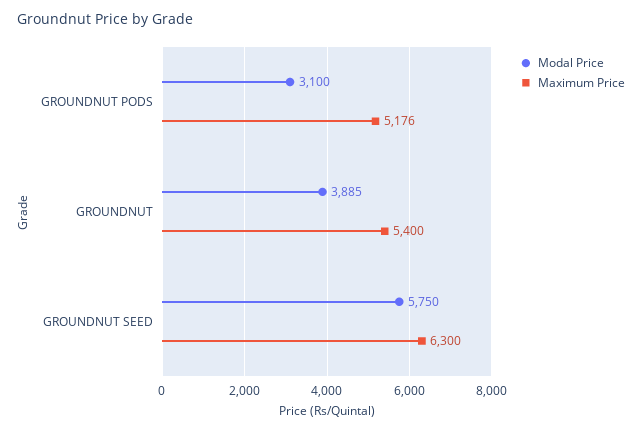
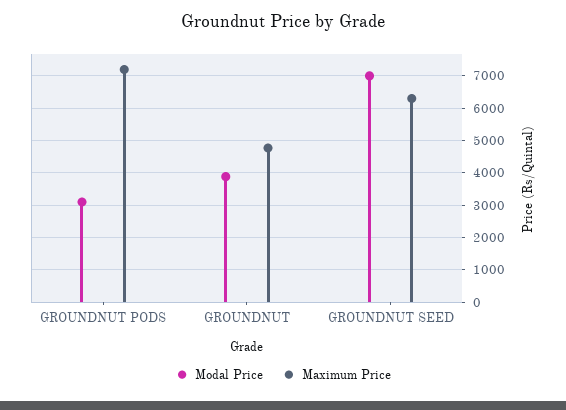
Maximum Price, GROUNDNUT PODS: 5176 -> 7200
Maximum Price, GROUNDNUT: 5400 -> 4800
Modal Price, GROUNDNUT SEED: 5750 -> 7000

